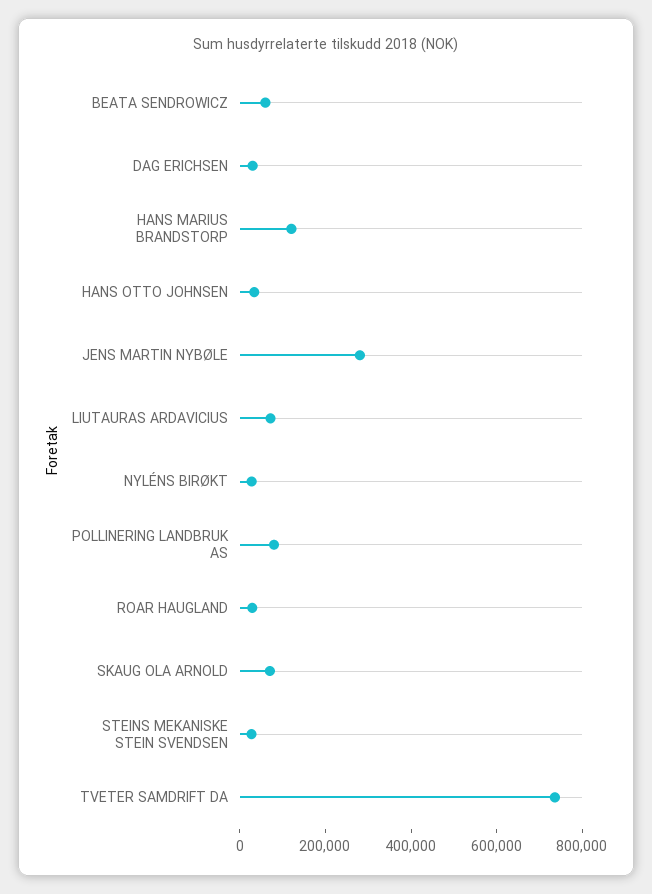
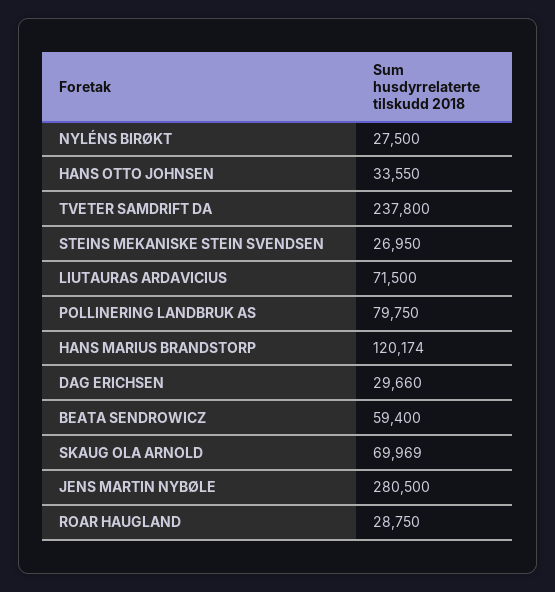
TVETER SAMDRIFT DA: 750000 -> 237800

